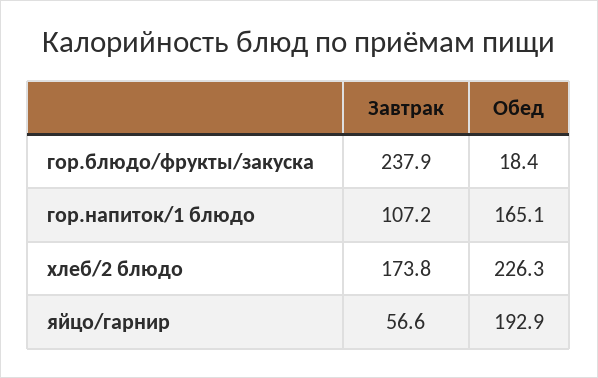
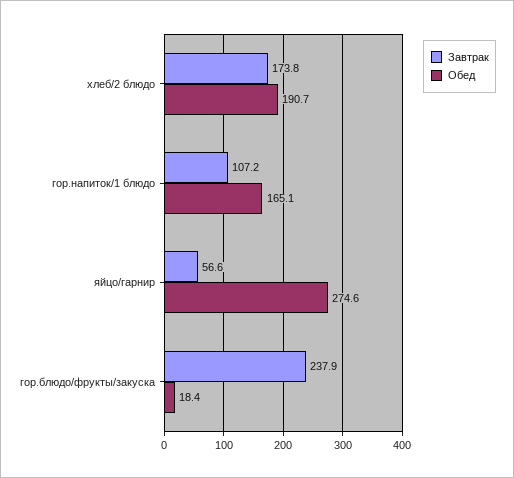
Обед, хлеб/2 блюдо: 226.3 -> 190.7
Обед, яйцо/гарнир: 192.9 -> 274.6

